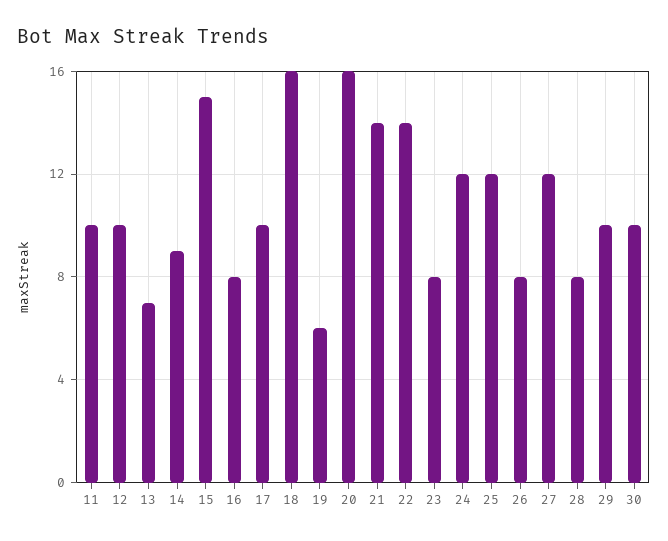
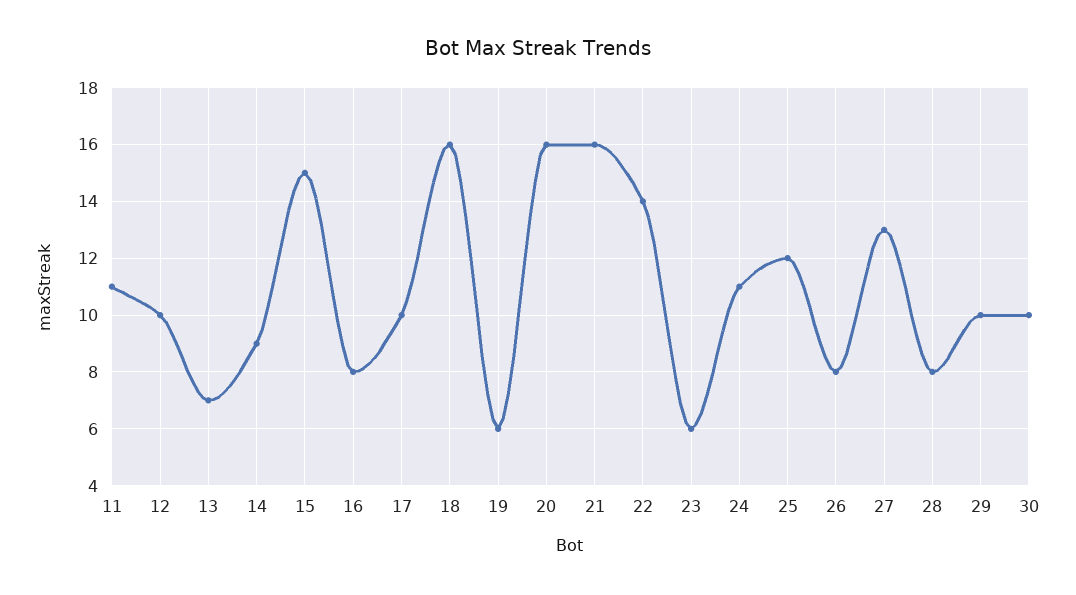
11: 10 -> 11
21: 14 -> 16
23: 8 -> 6
24: 12 -> 11
27: 12 -> 13

